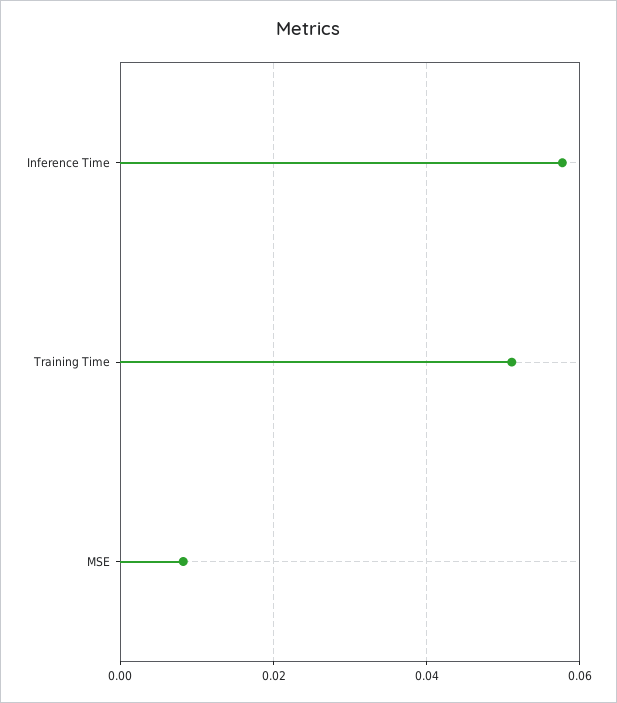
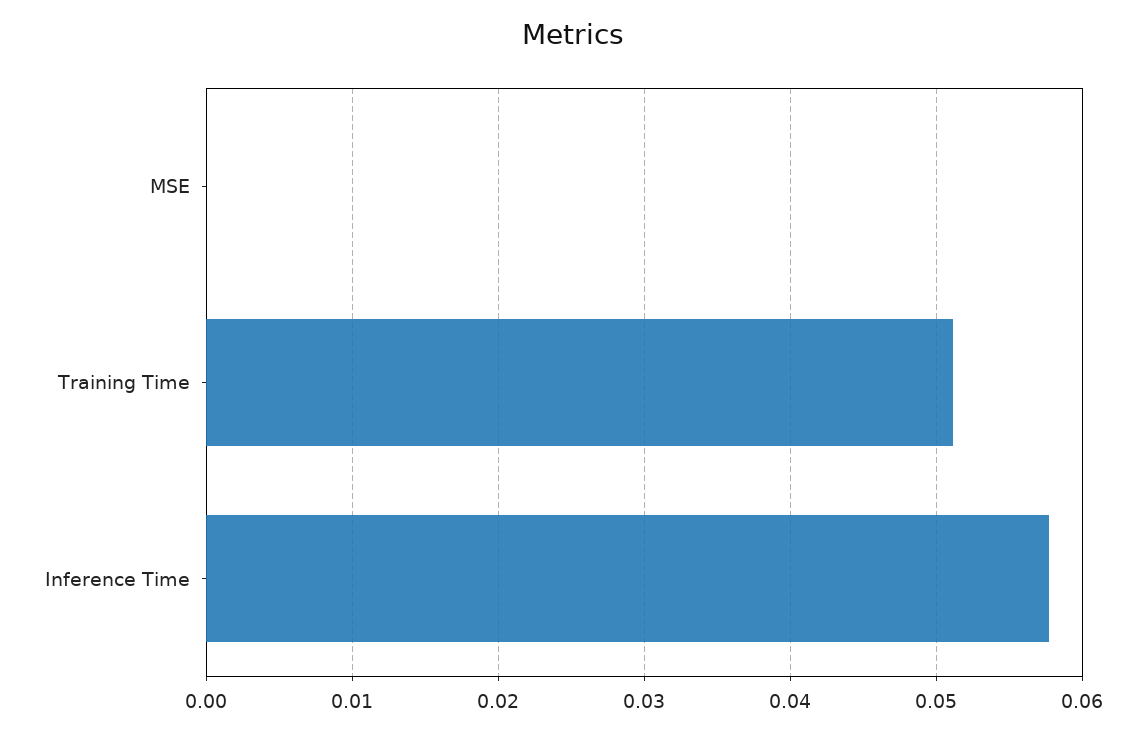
MSE: 0.008 -> 0

